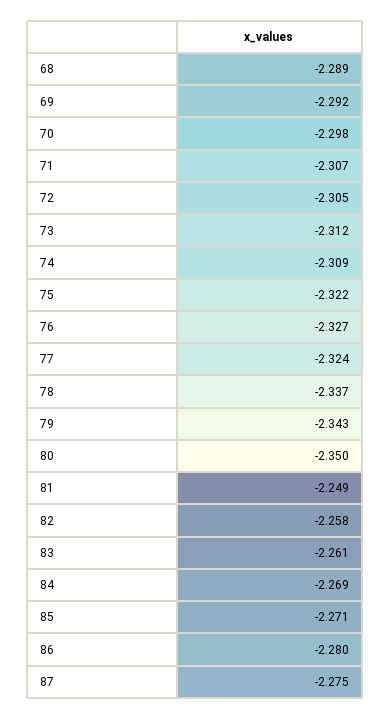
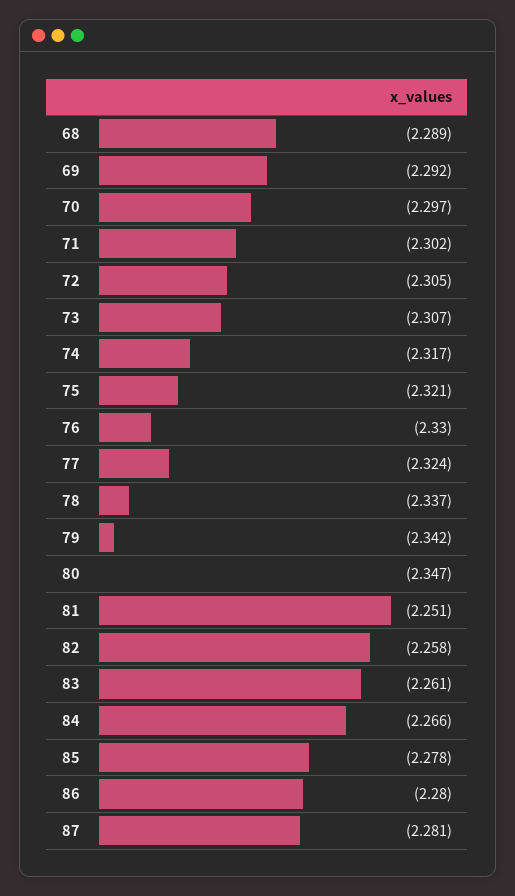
70: -2.298 -> -2.297
71: -2.307 -> -2.302
73: -2.312 -> -2.307
74: -2.309 -> -2.317
75: -2.322 -> -2.321
76: -2.327 -> -2.33
79: -2.343 -> -2.342
80: -2.35 -> -2.347
81: -2.249 -> -2.251
84: -2.269 -> -2.266
85: -2.271 -> -2.278
87: -2.275 -> -2.281

